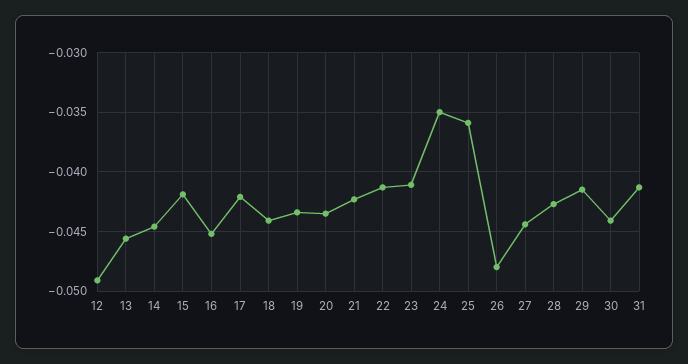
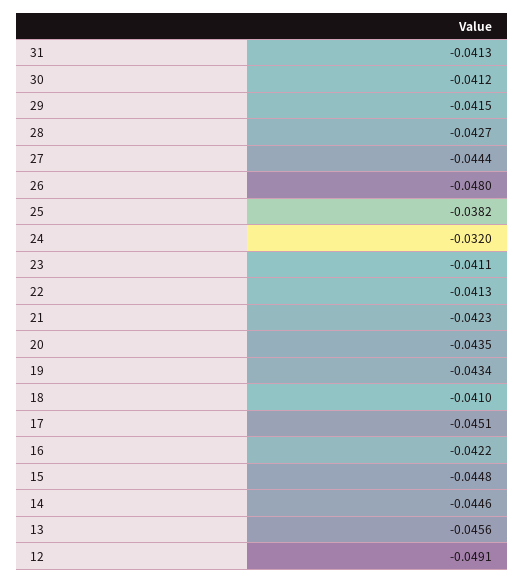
15: -0.042 -> -0.0448
16: -0.045 -> -0.0422
17: -0.042 -> -0.0451
18: -0.044 -> -0.041
24: -0.035 -> -0.032
25: -0.036 -> -0.0382
30: -0.044 -> -0.0412

